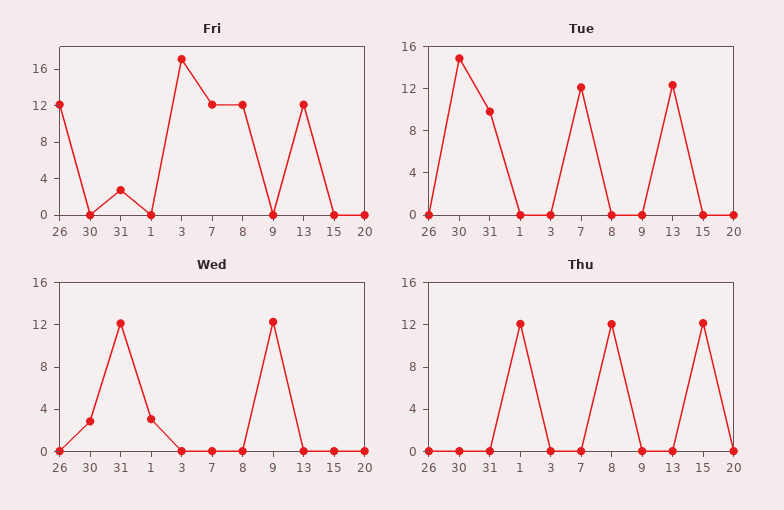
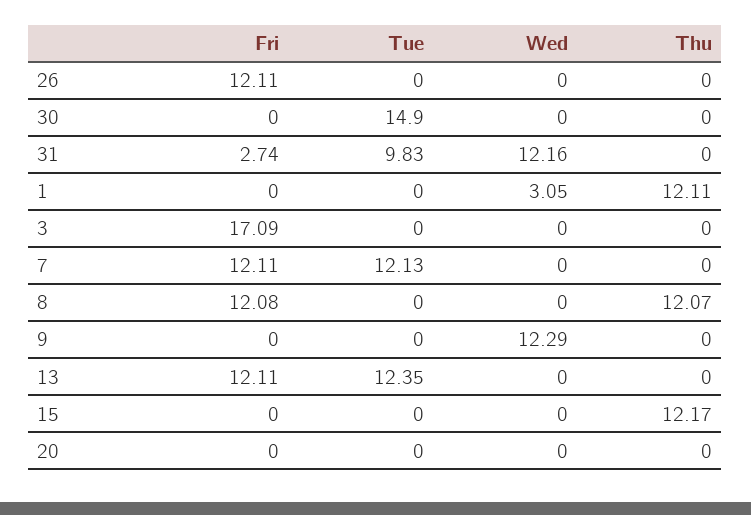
Wed, 30: 3 -> 0

